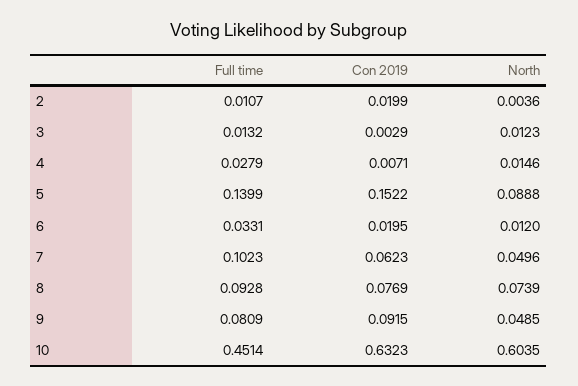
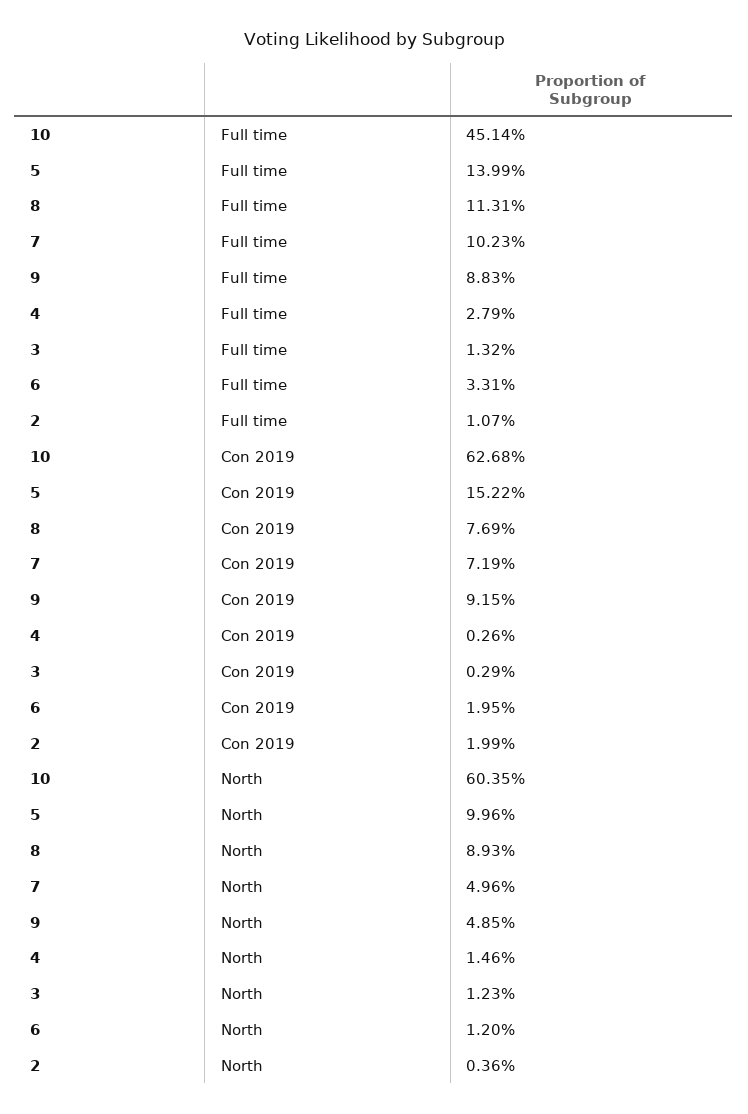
Con 2019, 4: 0.0071 -> 0.0026
North, 5: 0.0888 -> 0.0996
Con 2019, 7: 0.0623 -> 0.0719
Full time, 8: 0.0928 -> 0.1131
North, 8: 0.0739 -> 0.0893
Full time, 9: 0.0809 -> 0.0883
Con 2019, 10: 0.6323 -> 0.6268

